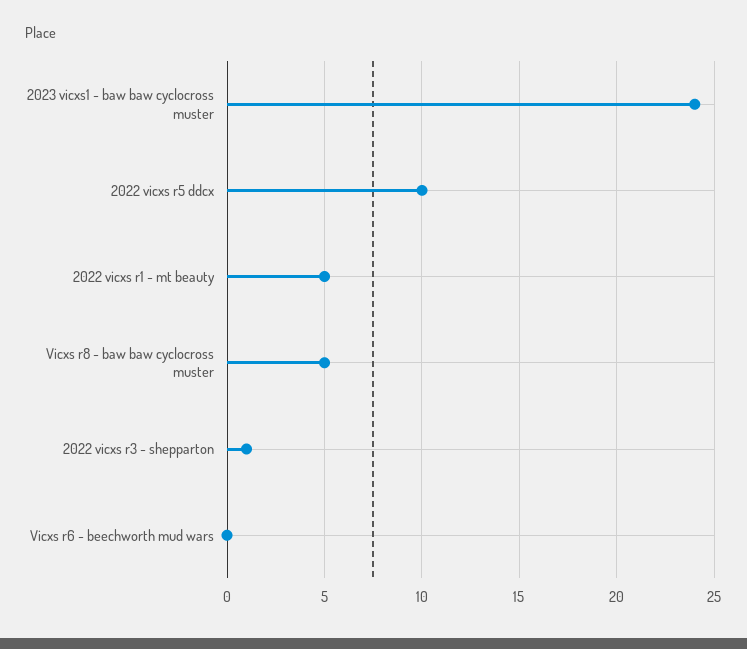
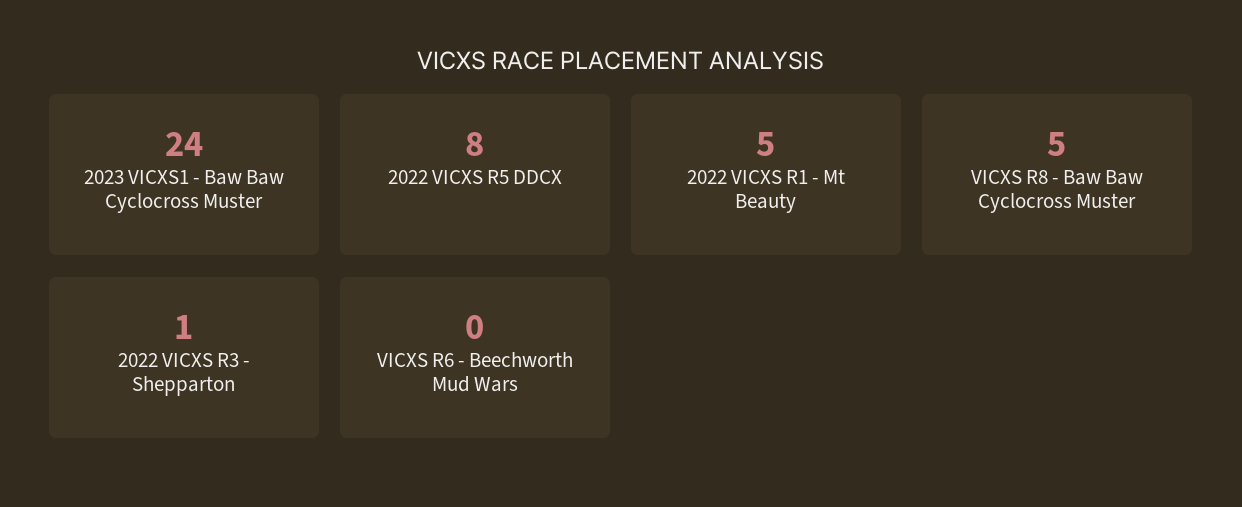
2022 vicxs r5 ddcx: 10 -> 8

